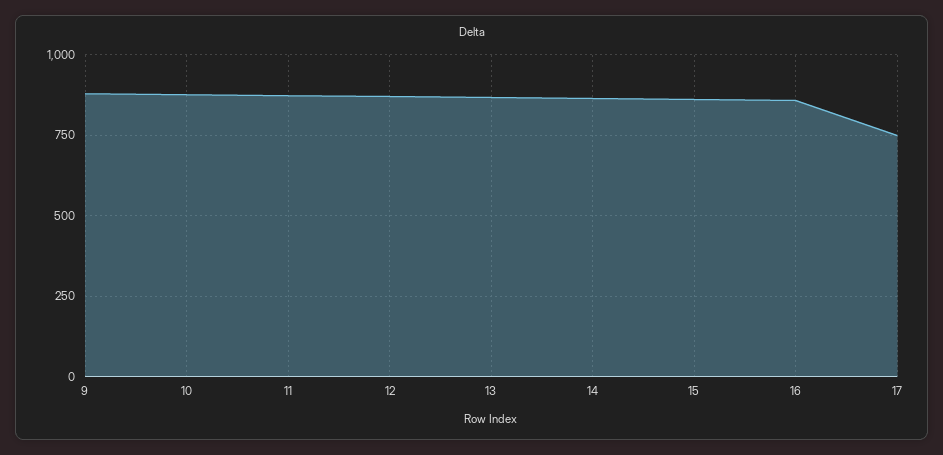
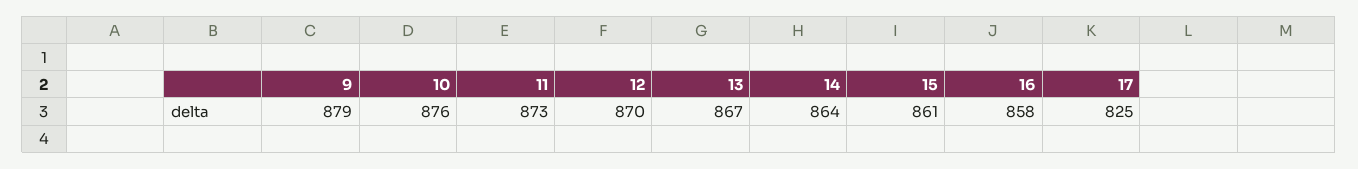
17: 750 -> 825

